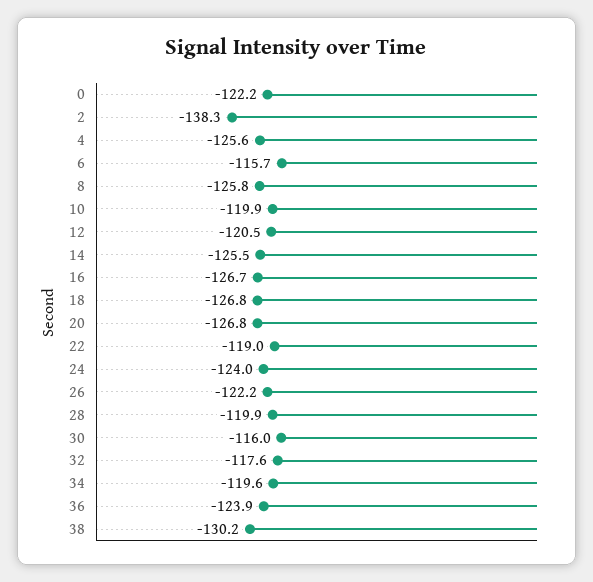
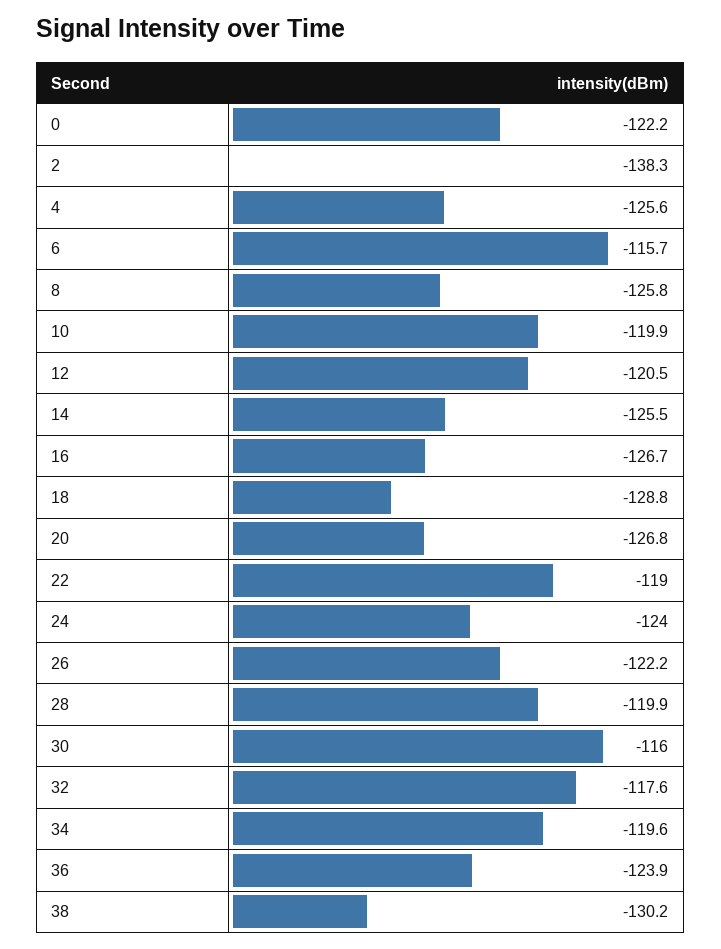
18: -126.8 -> -128.8

